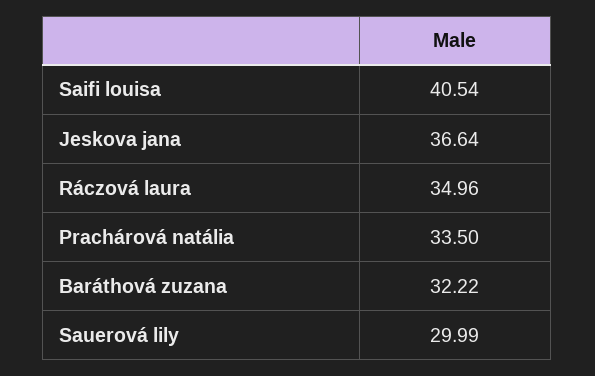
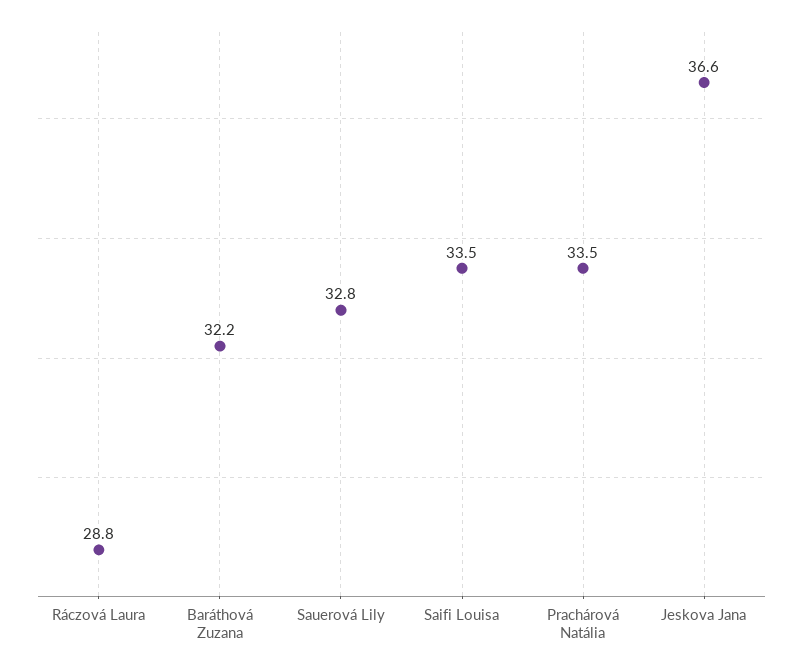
Saifi louisa: 40.54 -> 33.5
Ráczová laura: 34.96 -> 28.8
Sauerová lily: 29.99 -> 32.8

